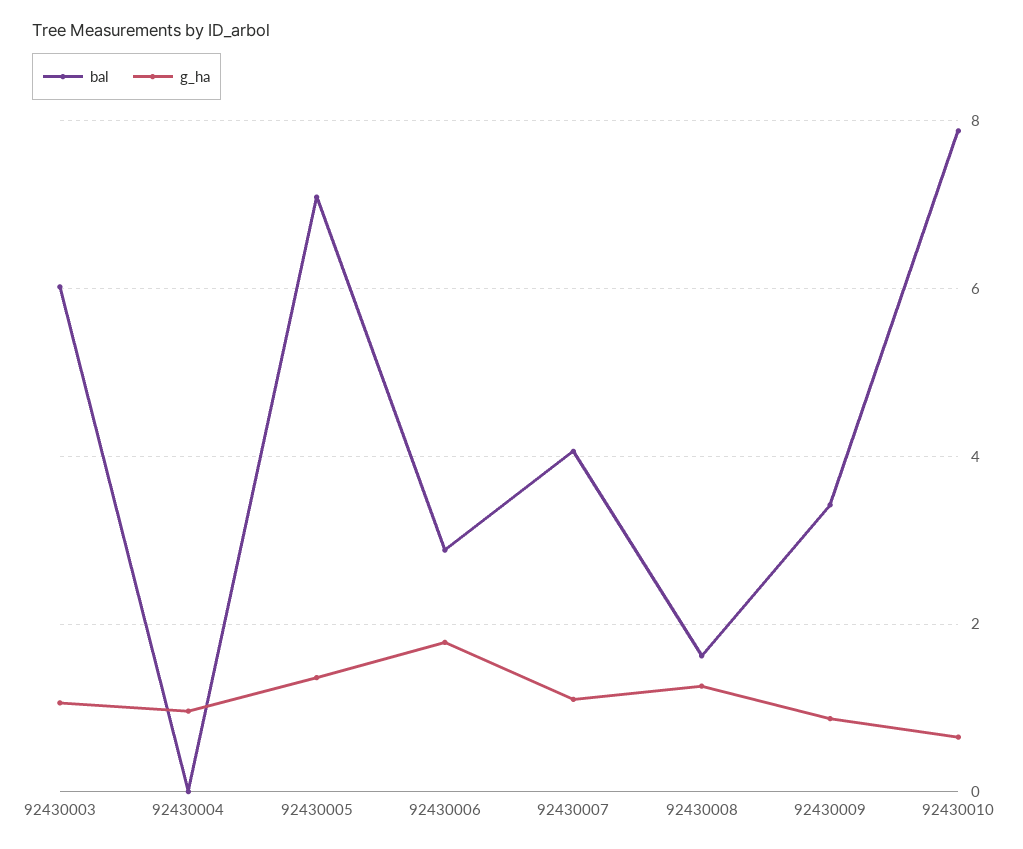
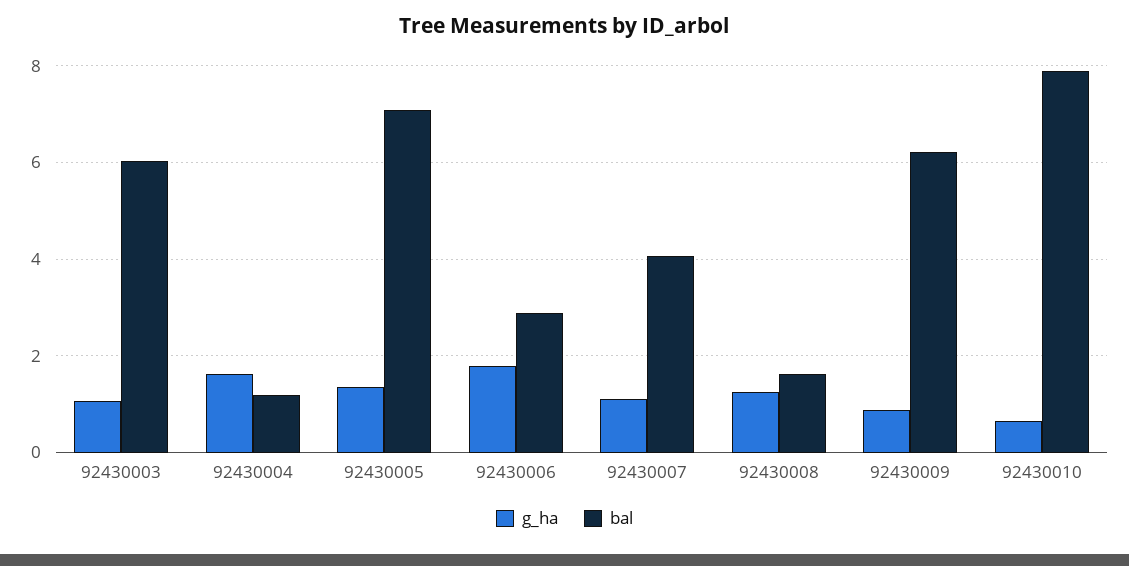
bal, 92430004: 0 -> 1.2
g_ha, 92430004: 1 -> 1.6
bal, 92430009: 3.4 -> 6.2

